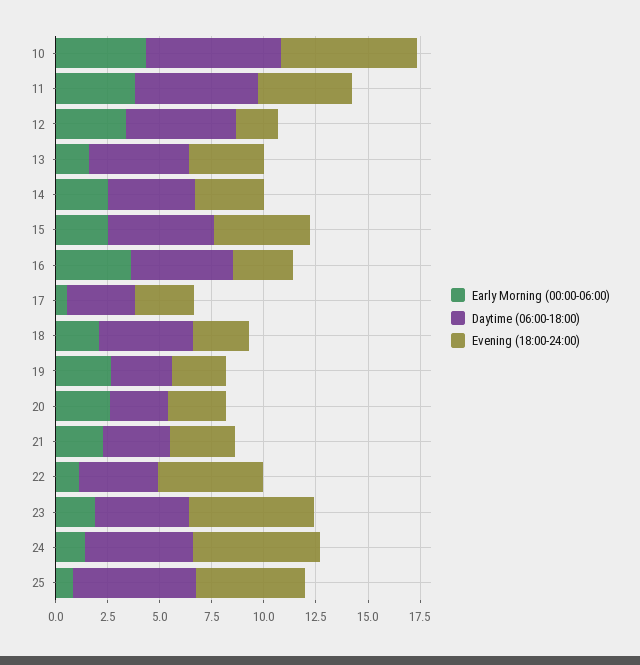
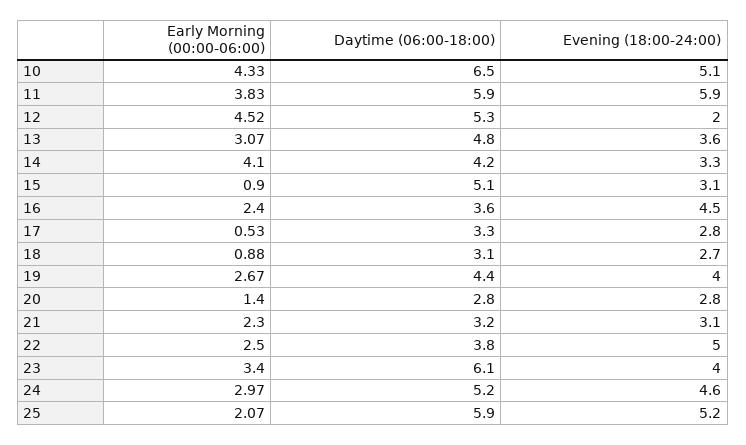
Evening (18:00-24:00), 10: 6.5 -> 5.1
Evening (18:00-24:00), 11: 4.5 -> 5.9
Early Morning (00:00-06:00), 12: 3.5 -> 4.52
Early Morning (00:00-06:00), 13: 1.5 -> 3.07
Early Morning (00:00-06:00), 14: 2.5 -> 4.1
Early Morning (00:00-06:00), 15: 2.5 -> 0.9
Evening (18:00-24:00), 15: 4.5 -> 3.1
Early Morning (00:00-06:00), 16: 3.5 -> 2.4
Daytime (06:00-18:00), 16: 5 -> 3.6
Evening (18:00-24:00), 16: 3 -> 4.5
Early Morning (00:00-06:00), 18: 2 -> 0.88
Daytime (06:00-18:00), 18: 4.5 -> 3.1
Daytime (06:00-18:00), 19: 3 -> 4.4
Evening (18:00-24:00), 19: 2.5 -> 4
Early Morning (00:00-06:00), 20: 2.5 -> 1.4
Early Morning (00:00-06:00), 22: 1 -> 2.5
Early Morning (00:00-06:00), 23: 2 -> 3.4
Daytime (06:00-18:00), 23: 4.5 -> 6.1
Evening (18:00-24:00), 23: 6 -> 4
Early Morning (00:00-06:00), 24: 1.5 -> 2.97
Evening (18:00-24:00), 24: 6 -> 4.6
Early Morning (00:00-06:00), 25: 1 -> 2.07

